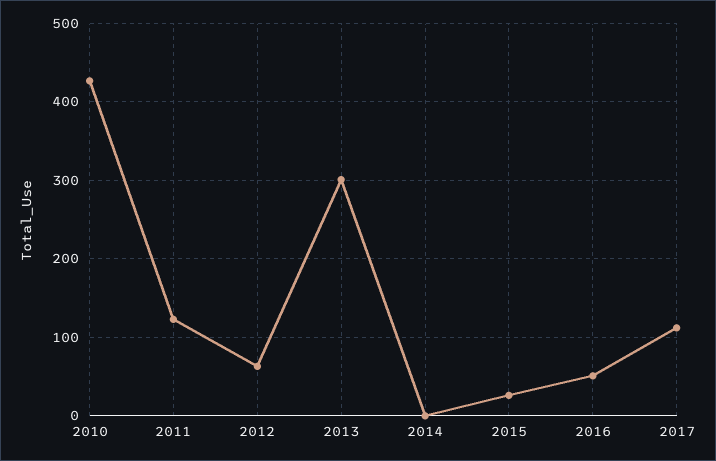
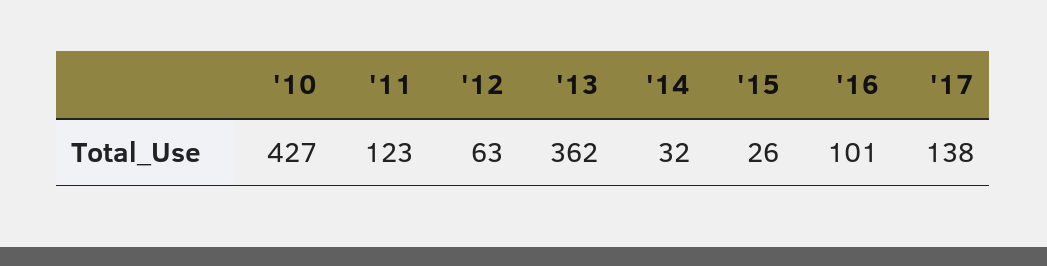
2013: 300 -> 362
2014: 0 -> 32
2016: 50 -> 101
2017: 110 -> 138

